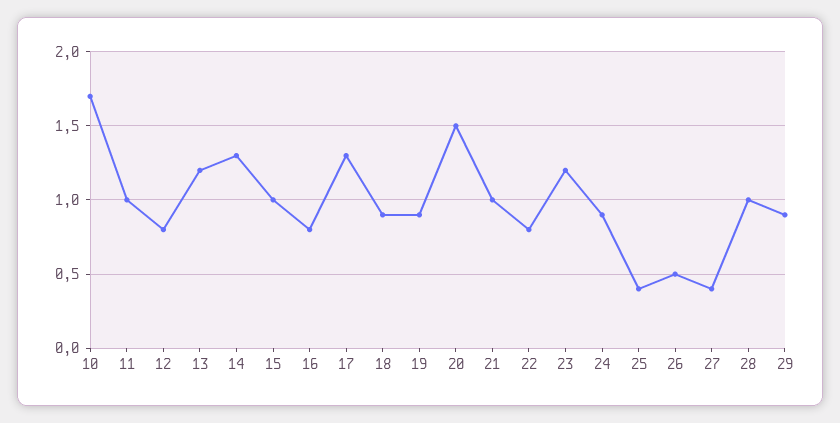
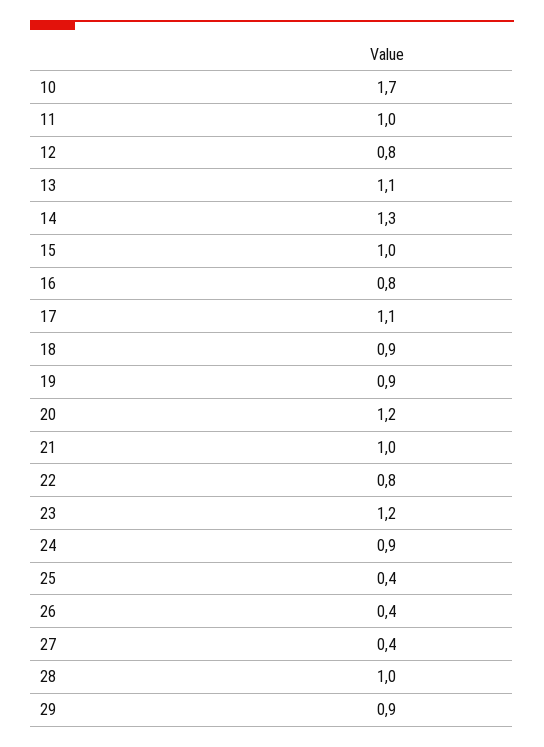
13: 1.2 -> 1.1
17: 1.3 -> 1.1
20: 1.5 -> 1.2
26: 0.5 -> 0.4

